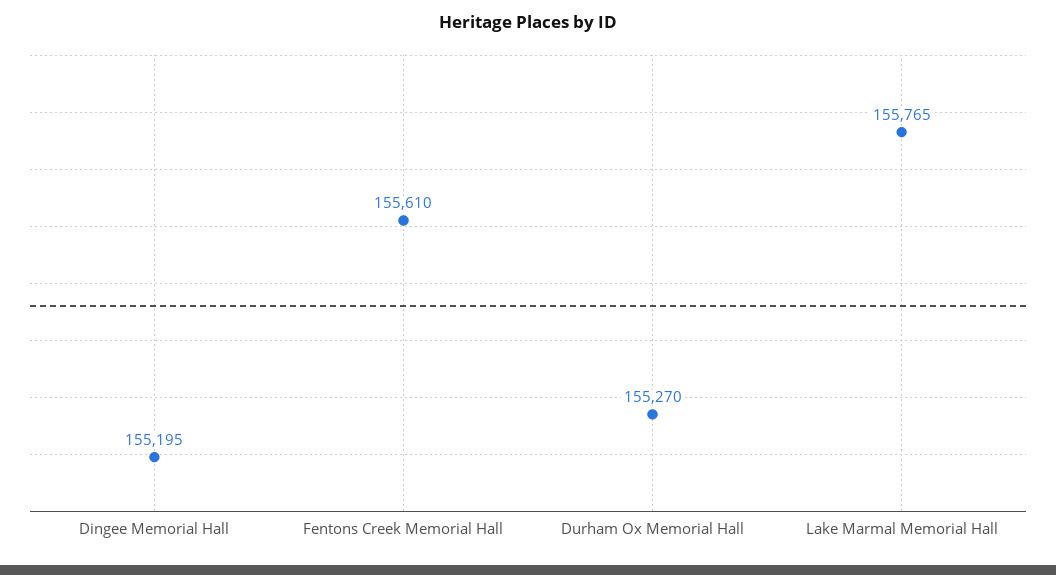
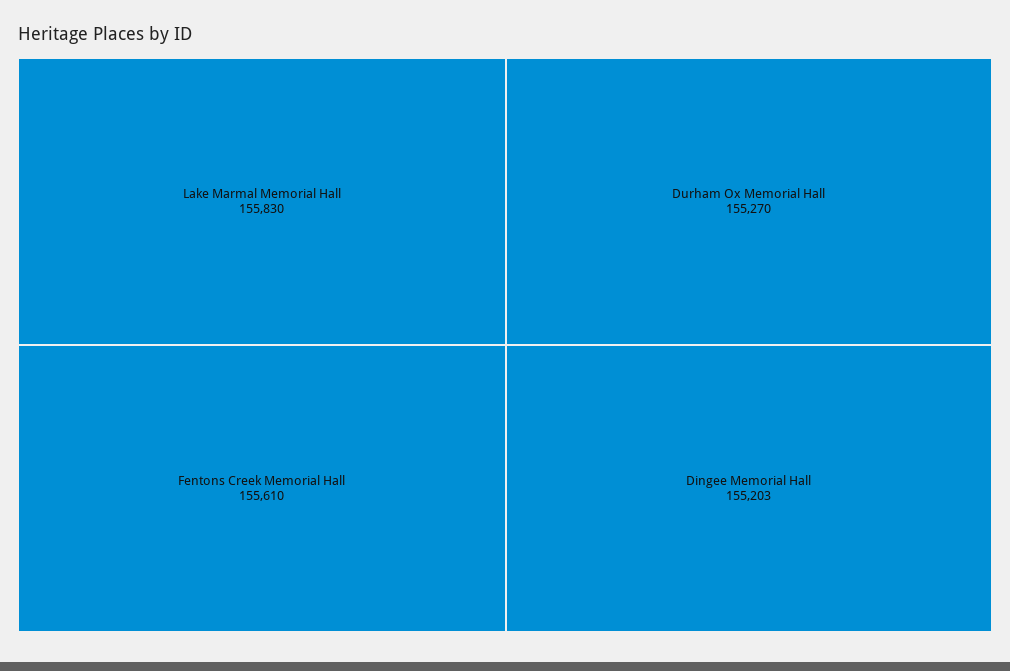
Dingee Memorial Hall: 155195 -> 155203
Lake Marmal Memorial Hall: 155765 -> 155830

